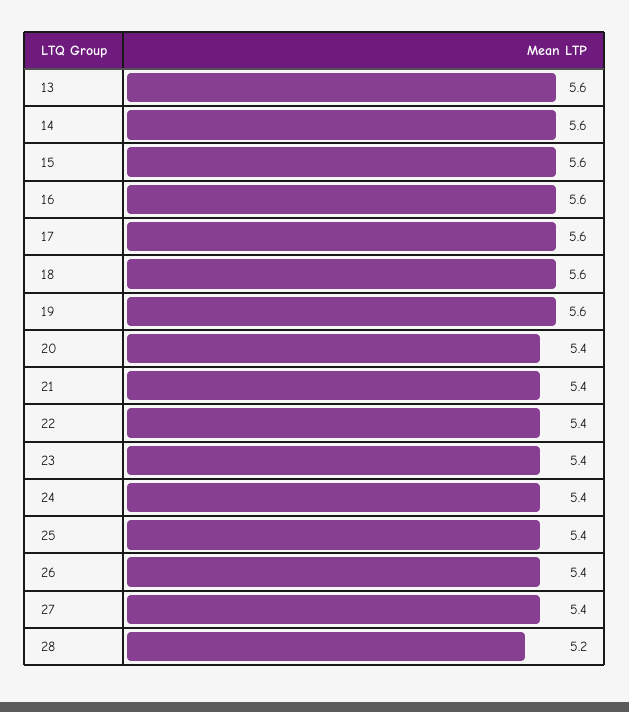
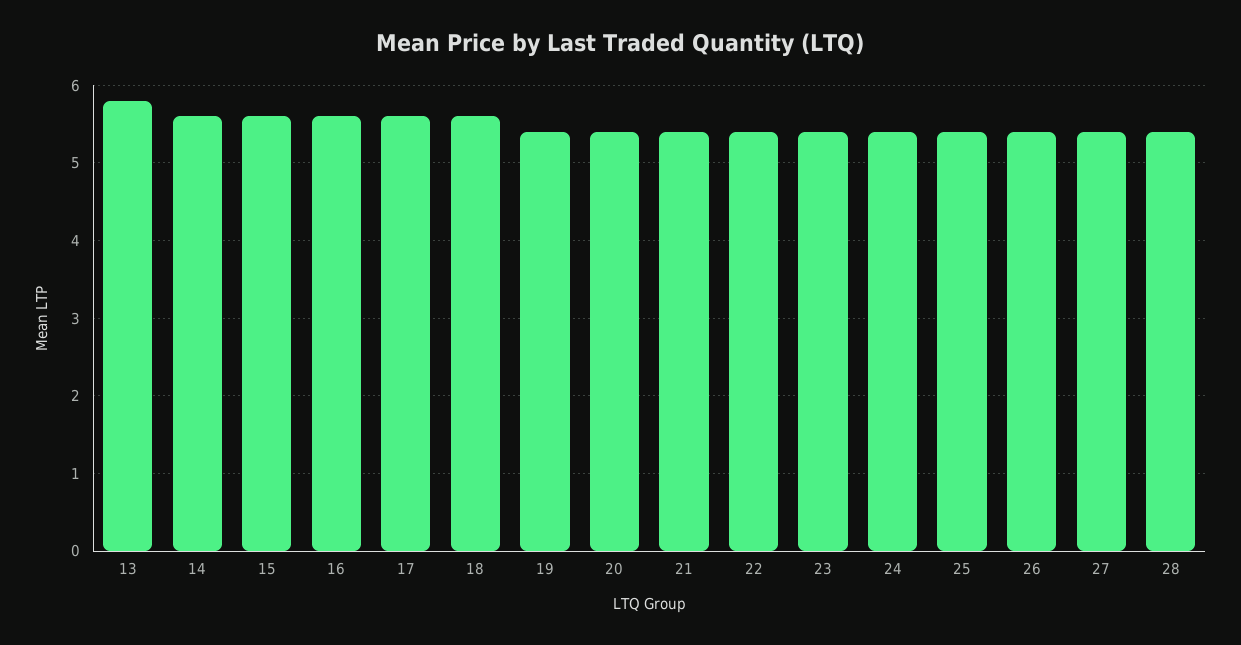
13: 5.6 -> 5.8
19: 5.6 -> 5.4
28: 5.2 -> 5.4

